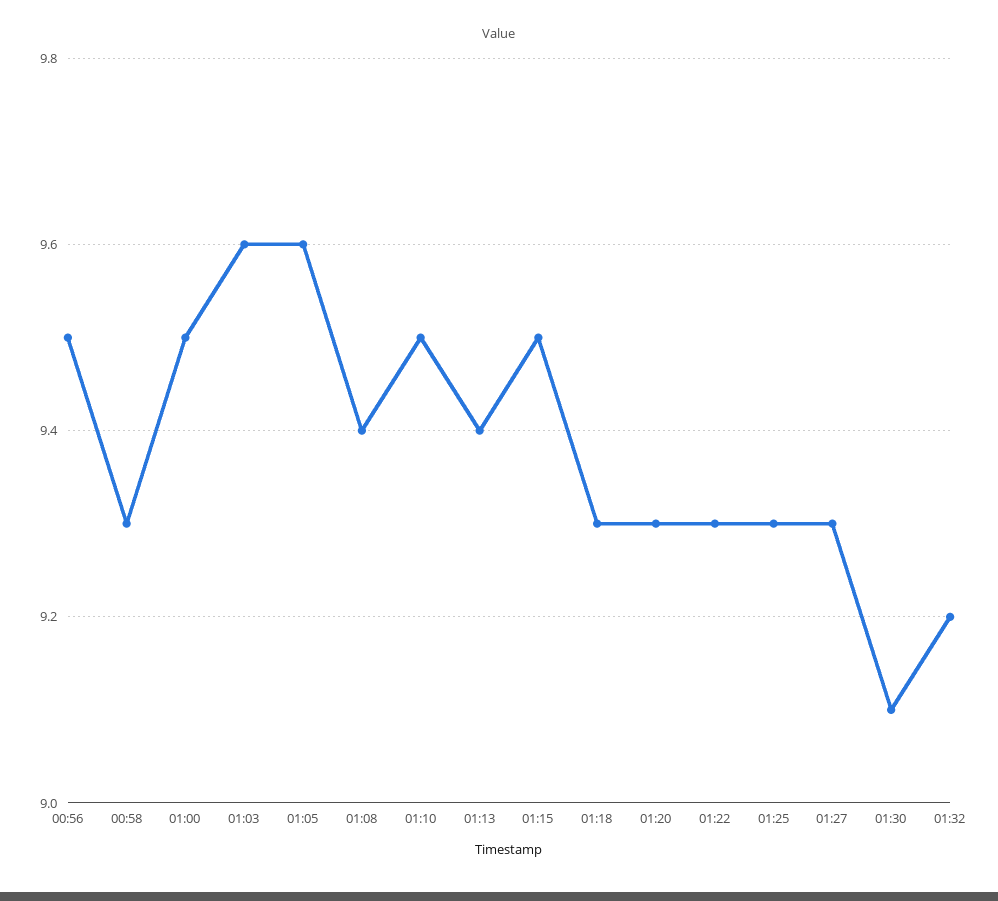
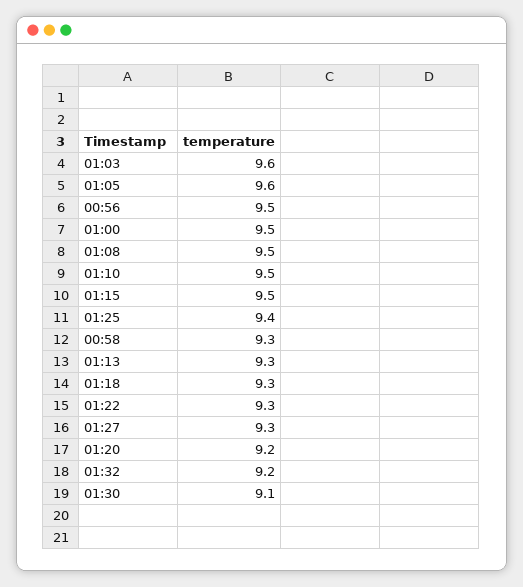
01:08: 9.4 -> 9.5
01:13: 9.4 -> 9.3
01:20: 9.3 -> 9.2
01:25: 9.3 -> 9.4

